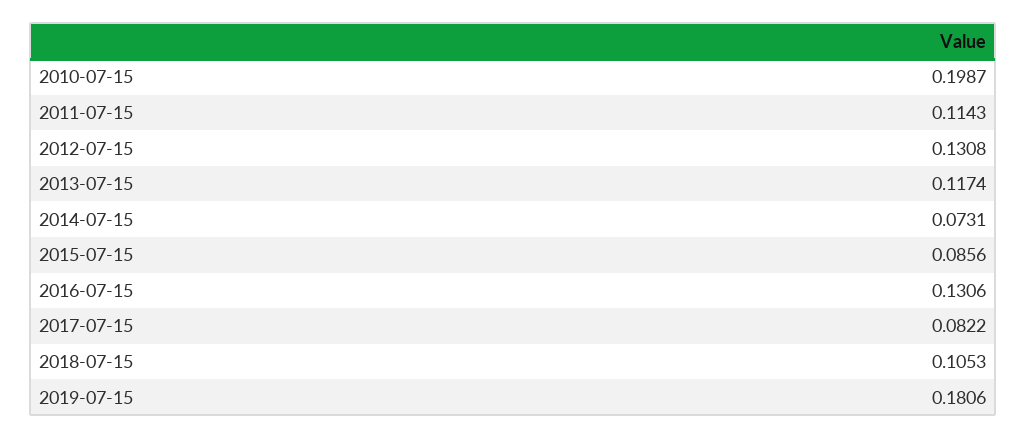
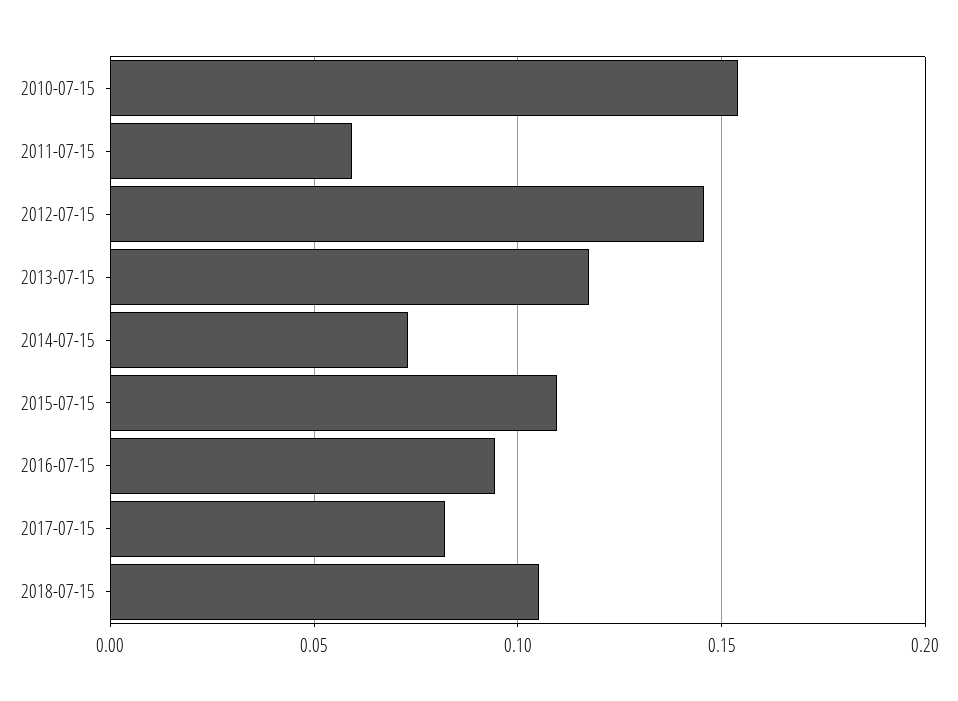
2010-07-15: 0.1987 -> 0.155
2011-07-15: 0.1143 -> 0.06
2012-07-15: 0.1308 -> 0.145
2015-07-15: 0.0856 -> 0.11
2016-07-15: 0.1306 -> 0.095
2019-07-15: 0.1806 -> none

